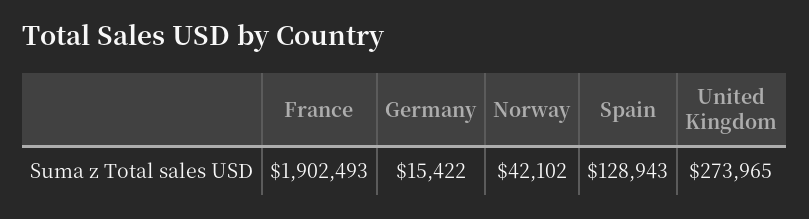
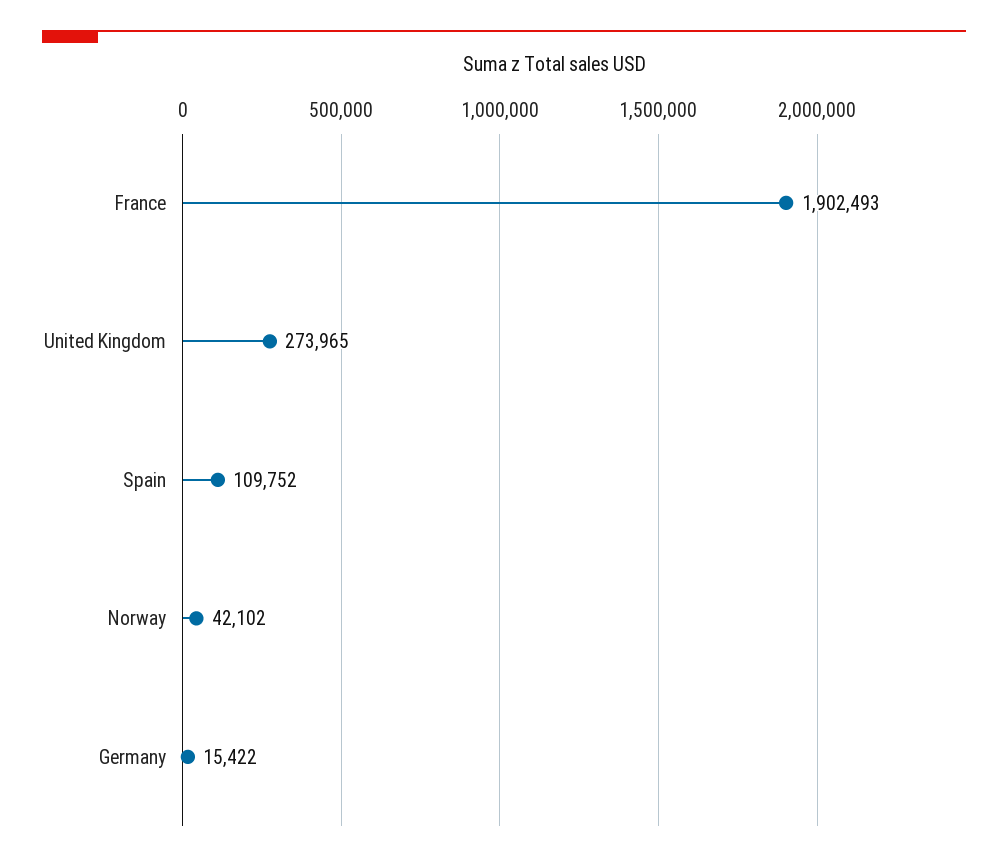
Spain: 128943 -> 109752

